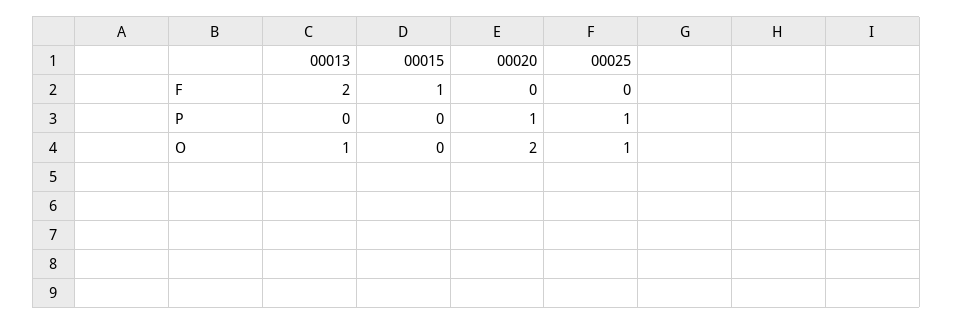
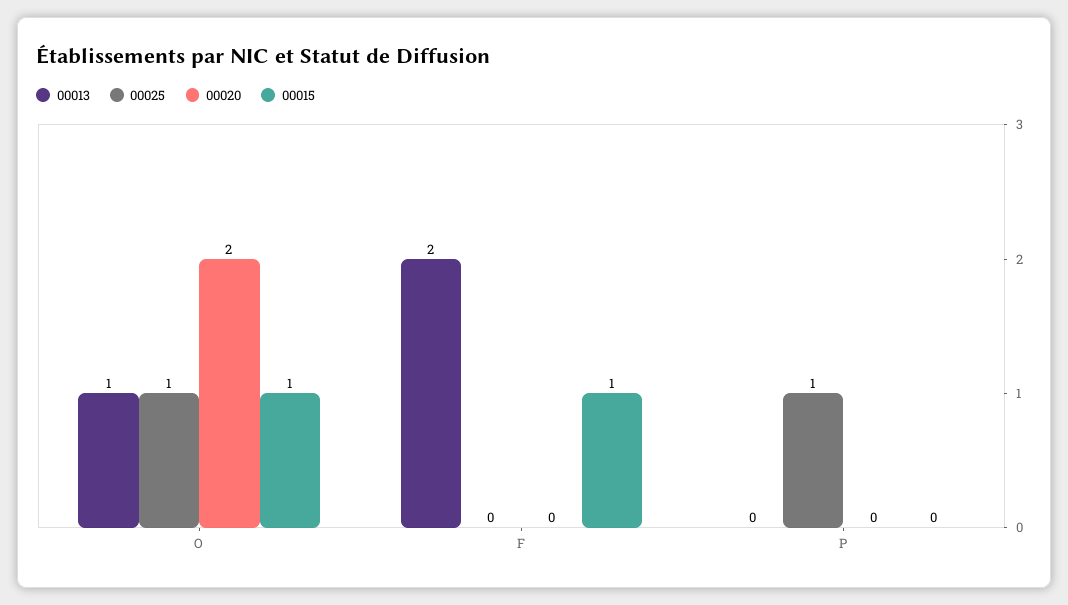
00020, P: 1 -> 0
00015, O: 0 -> 1

